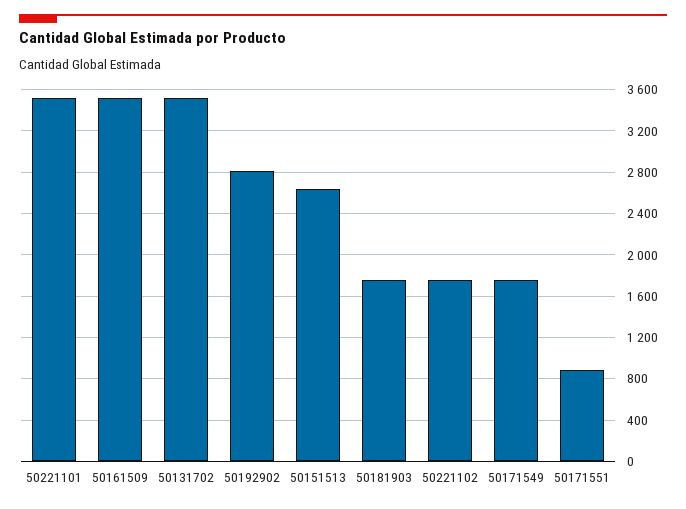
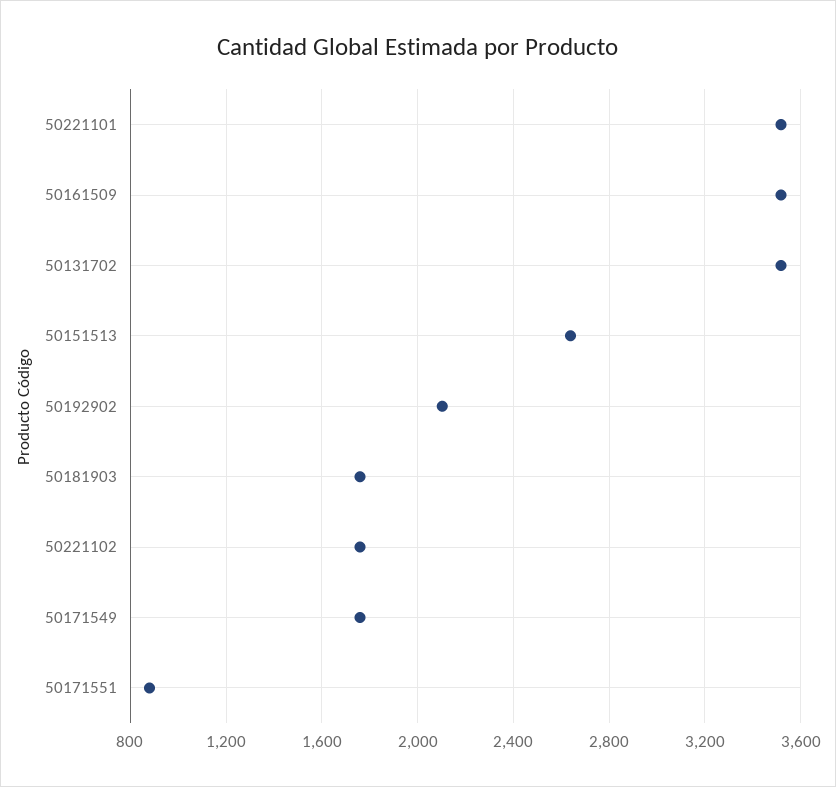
50192902: 2800 -> 2100

